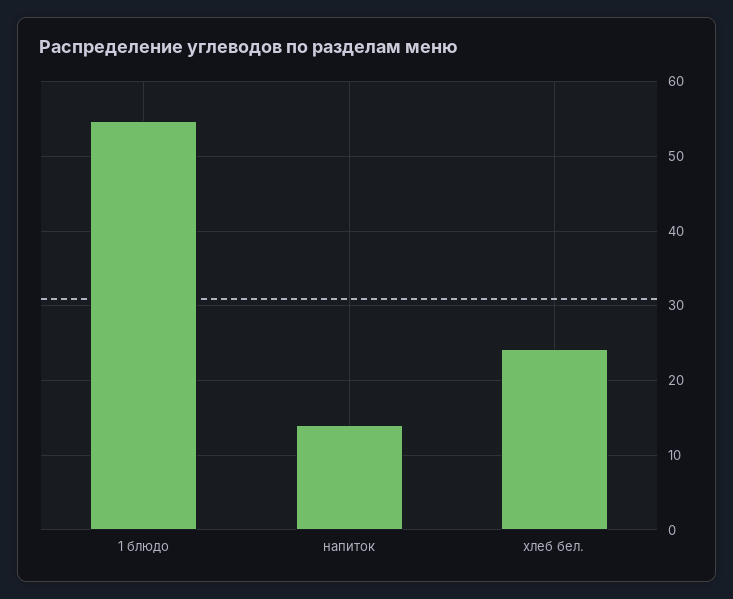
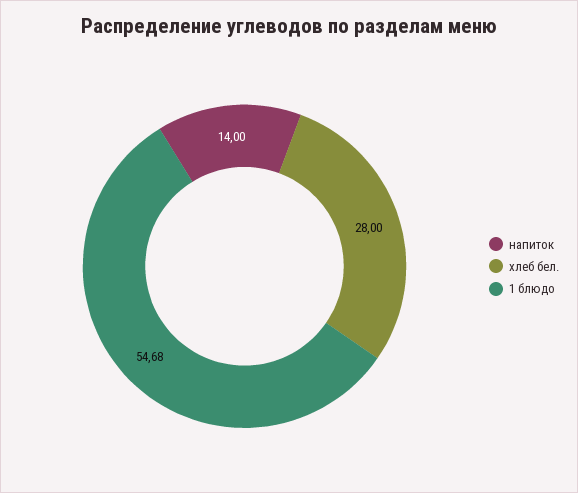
хлеб бел.: 24 -> 28

